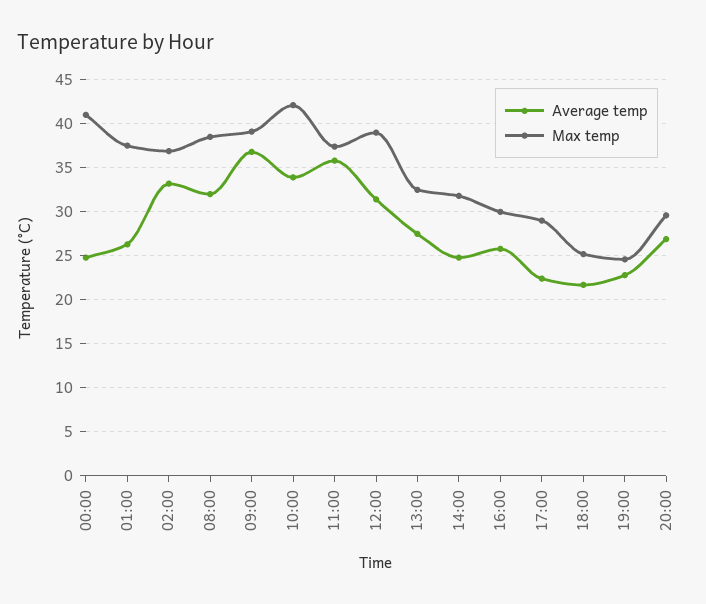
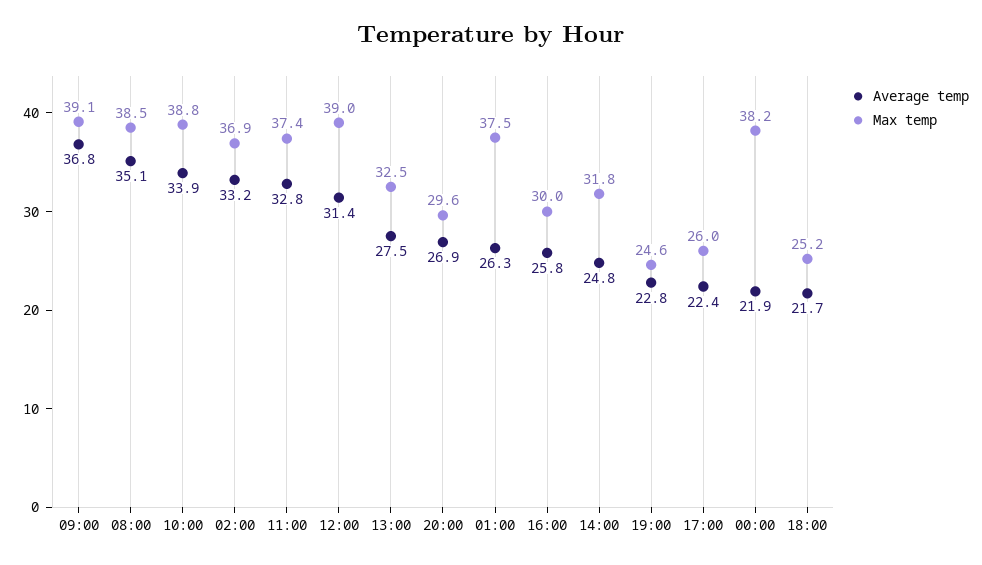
Average temp, 00:00: 25 -> 21.9
Max temp, 00:00: 41 -> 38.2
Average temp, 08:00: 32 -> 35.1
Max temp, 10:00: 42 -> 38.8
Average temp, 11:00: 36 -> 32.8
Max temp, 17:00: 29 -> 26

